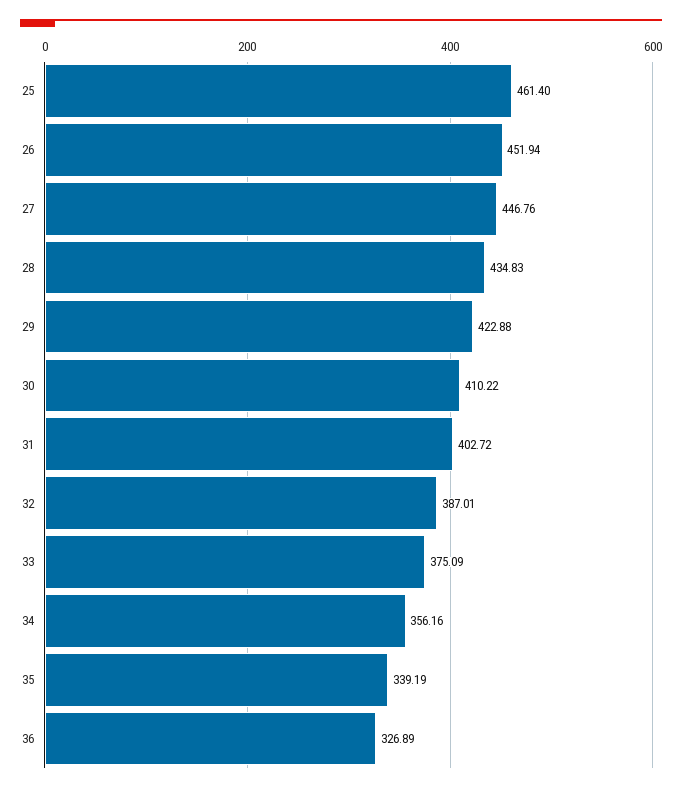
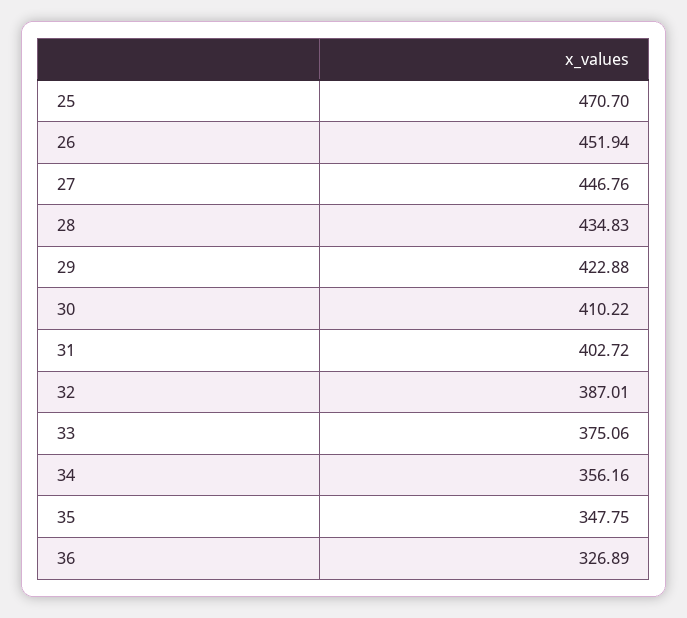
25: 461.4 -> 470.7
33: 375.09 -> 375.06
35: 339.19 -> 347.75

